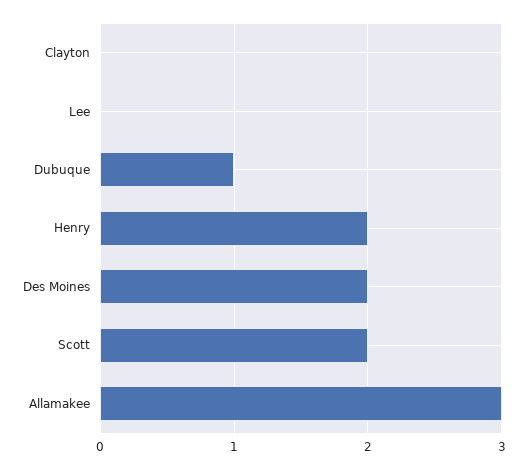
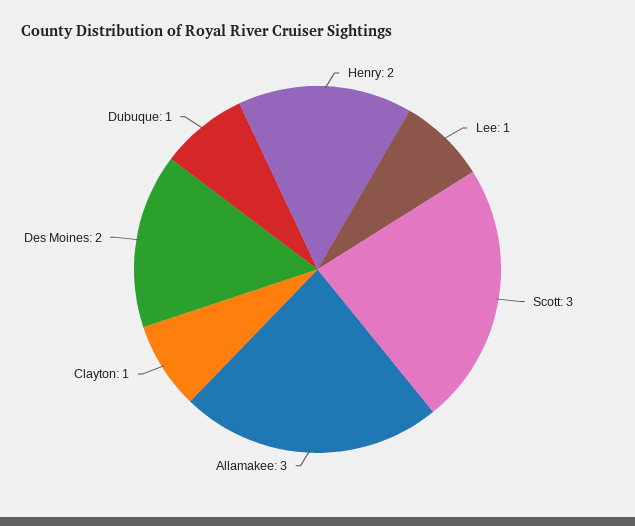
Clayton: 0 -> 1
Lee: 0 -> 1
Scott: 2 -> 3

